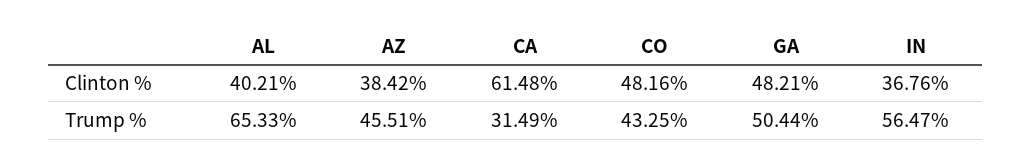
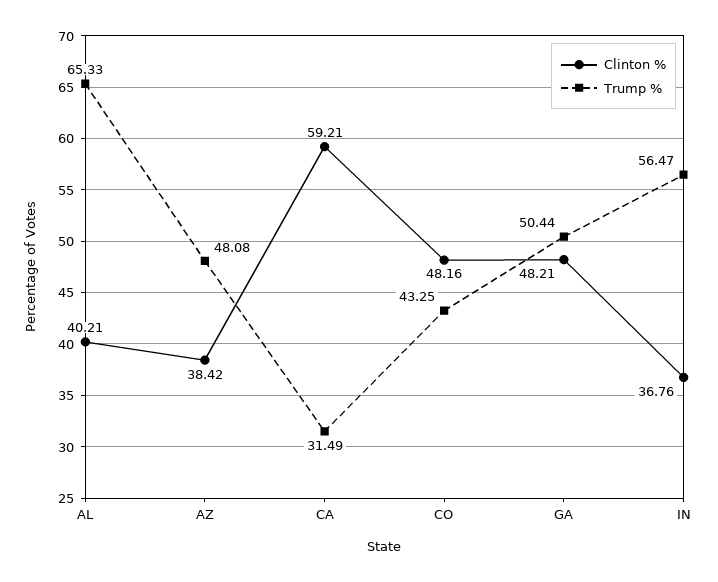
Clinton %, CA: 61.48 -> 59.21
Trump %, AZ: 45.51 -> 48.08

